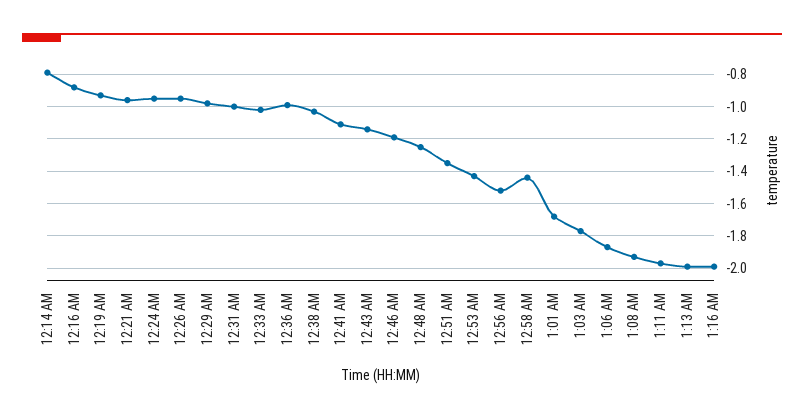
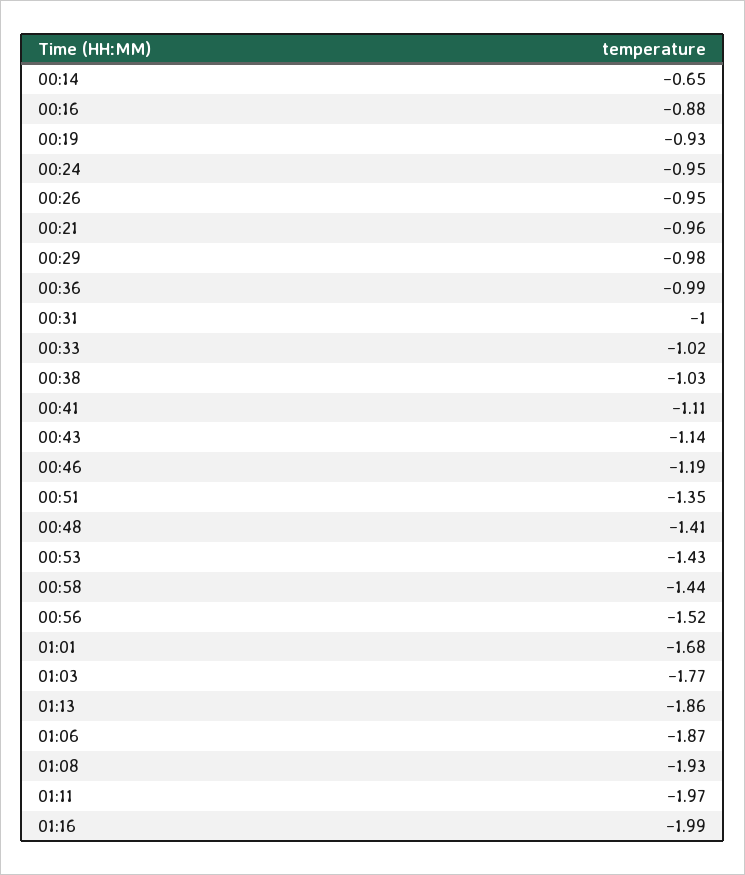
12:14 AM: -0.8 -> -0.65
12:48 AM: -1.25 -> -1.41
1:13 AM: -2 -> -1.86

